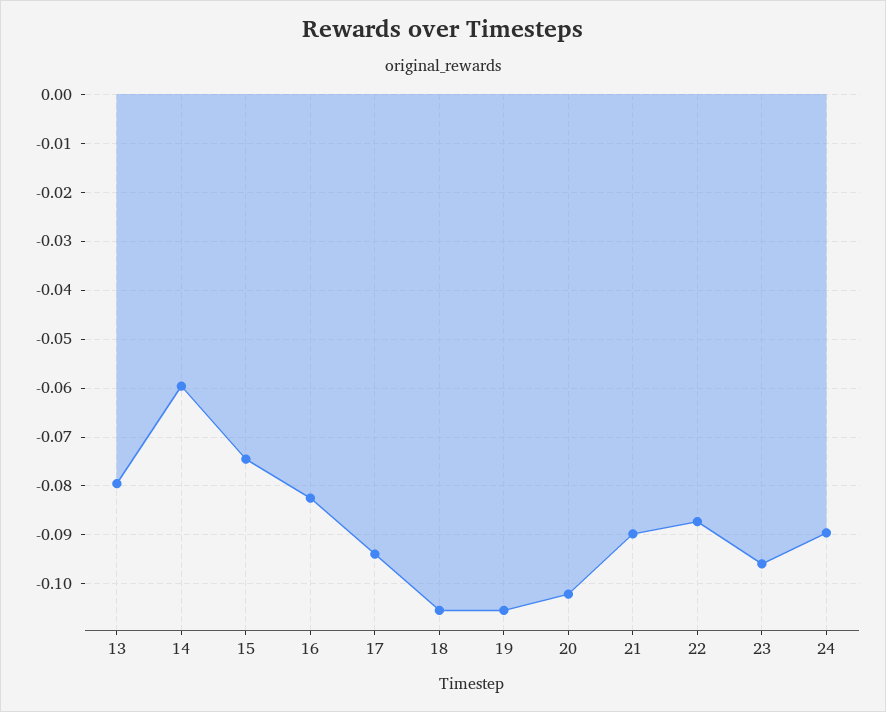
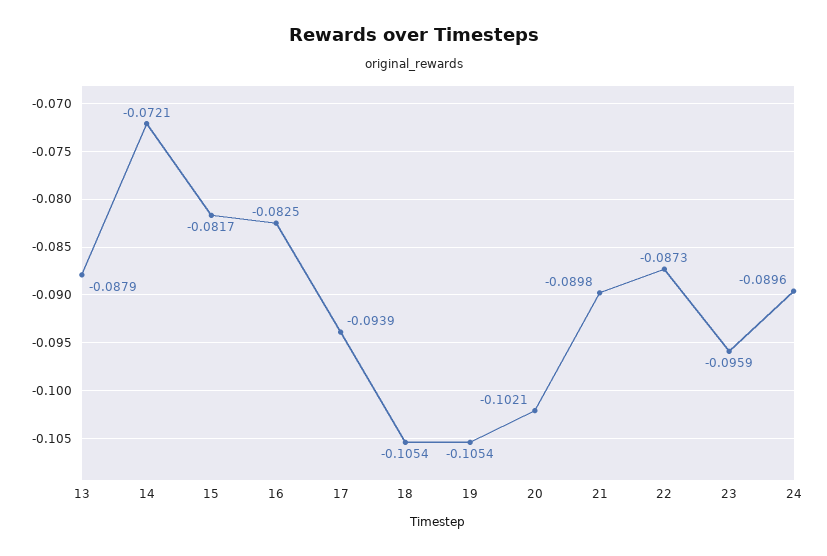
13: -0.08 -> -0.0879
14: -0.06 -> -0.0721
15: -0.074 -> -0.0817

